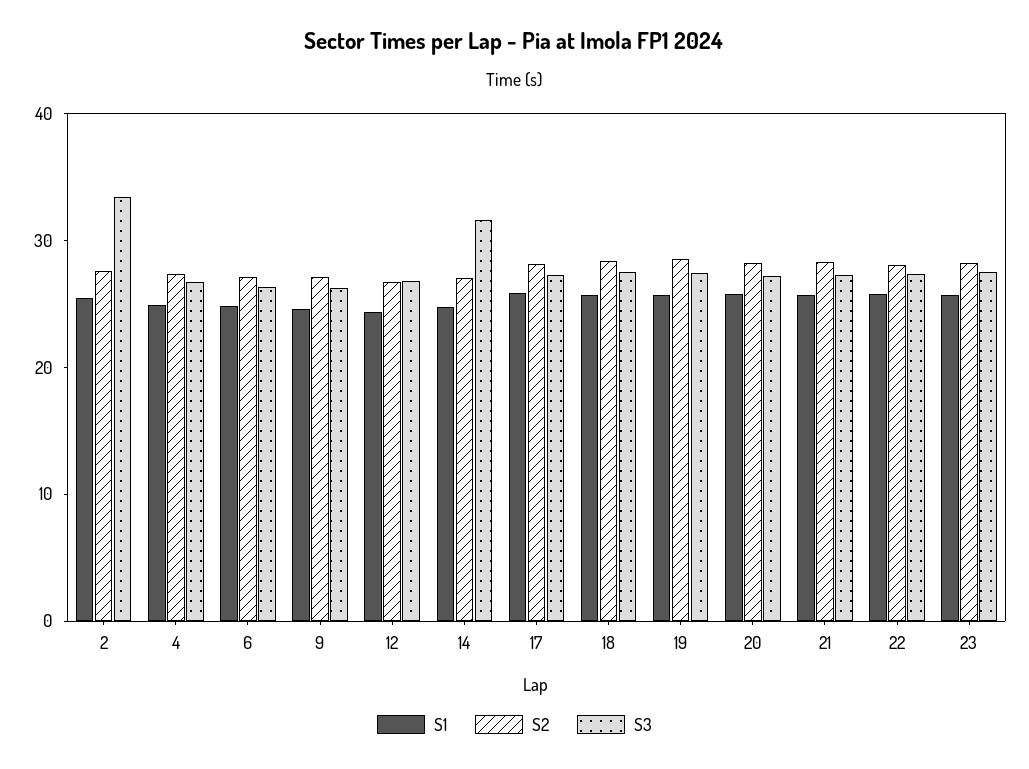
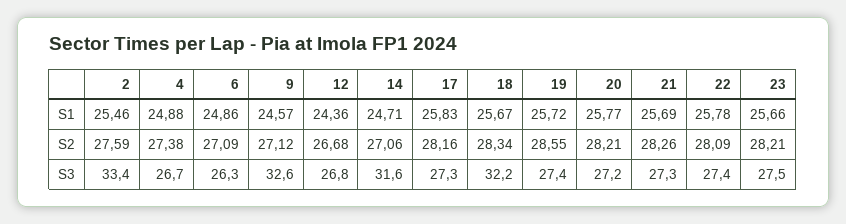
S3, 9: 26 -> 32.6
S3, 18: 28 -> 32.2

